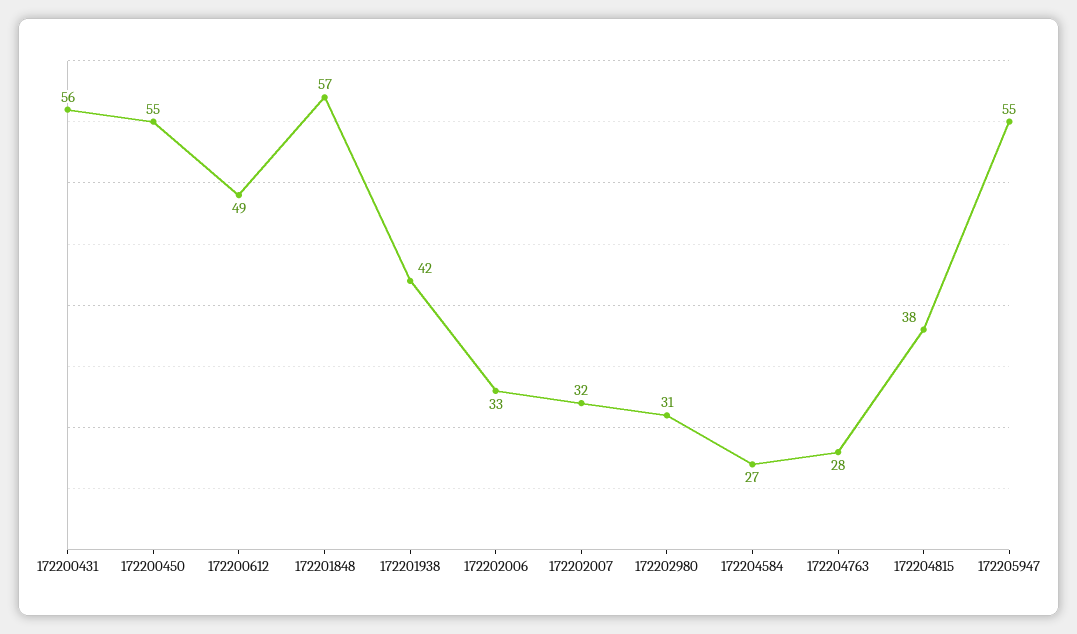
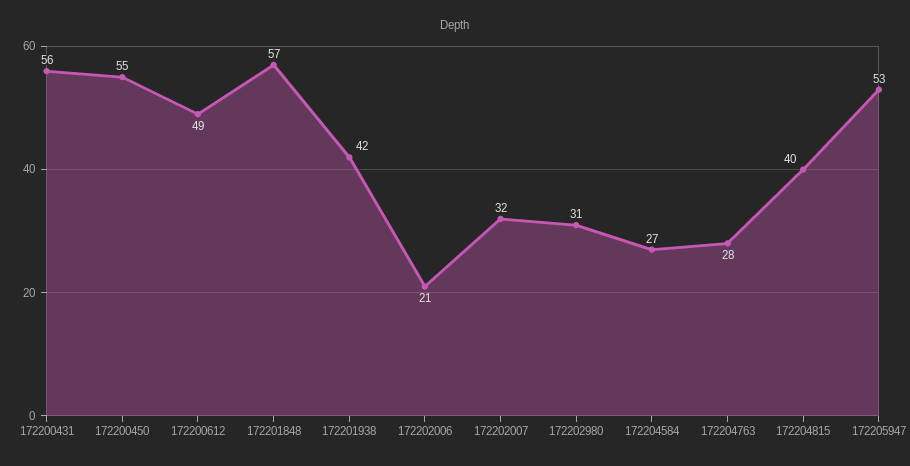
172202006: 33 -> 21
172204815: 38 -> 40
172205947: 55 -> 53

